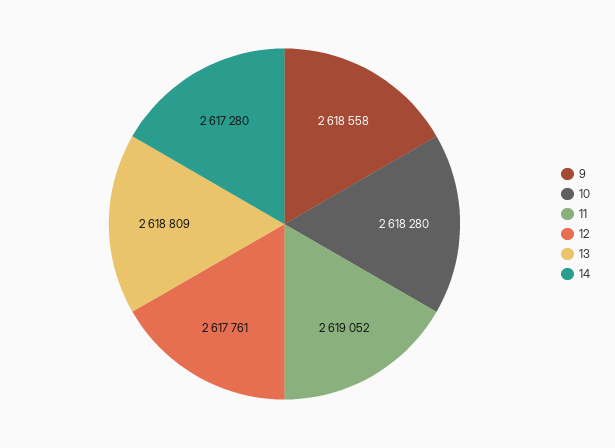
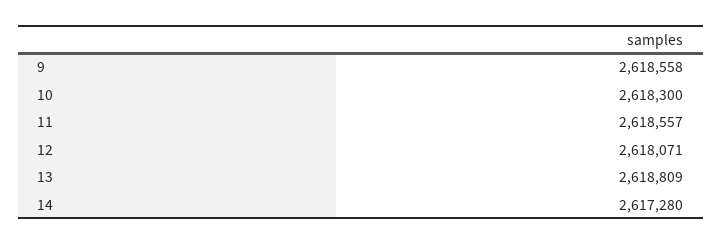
10: 2618280 -> 2618300
11: 2619052 -> 2618557
12: 2617761 -> 2618071

